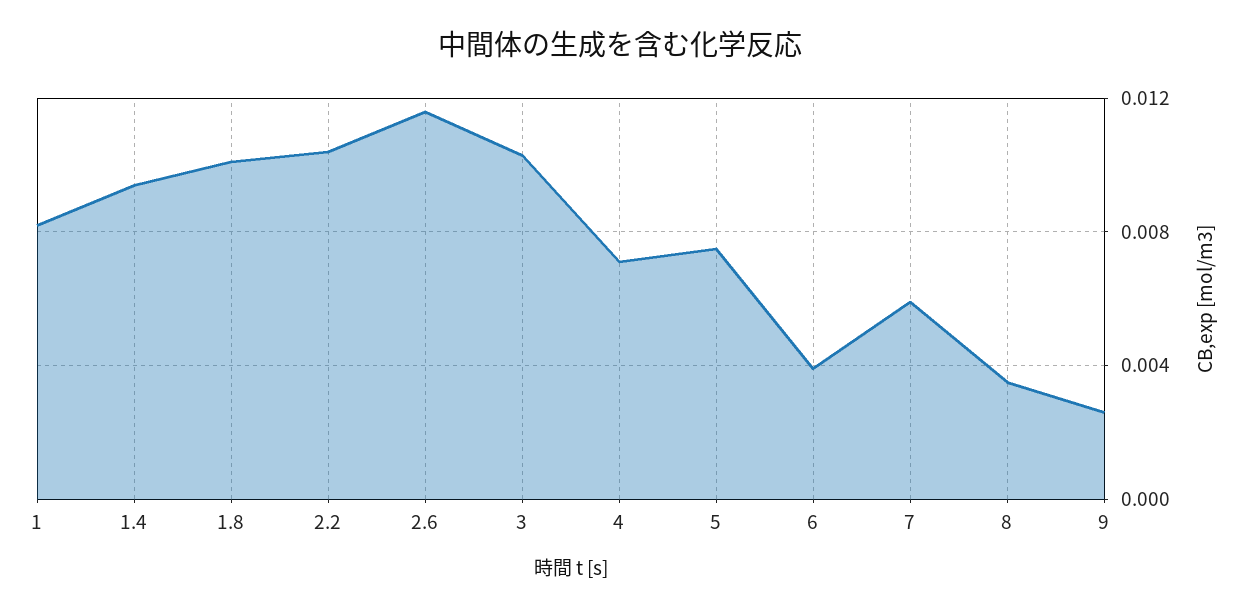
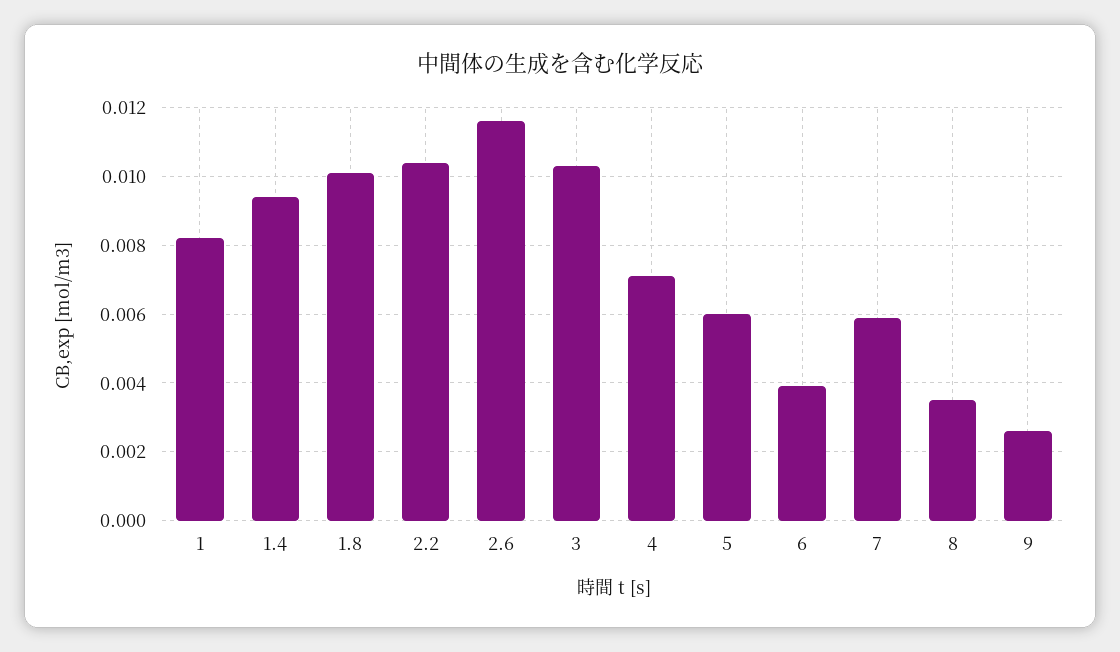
5: 0.0075 -> 0.006

